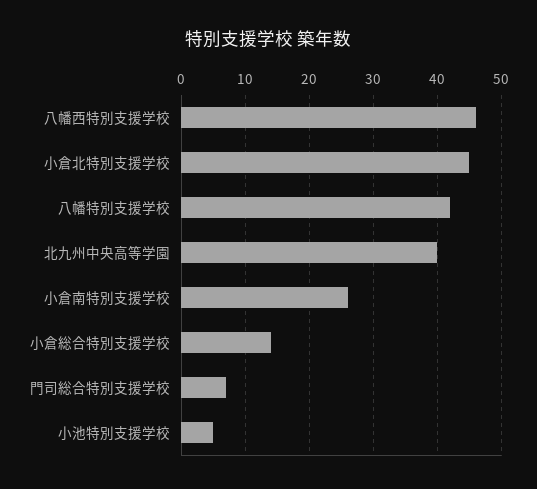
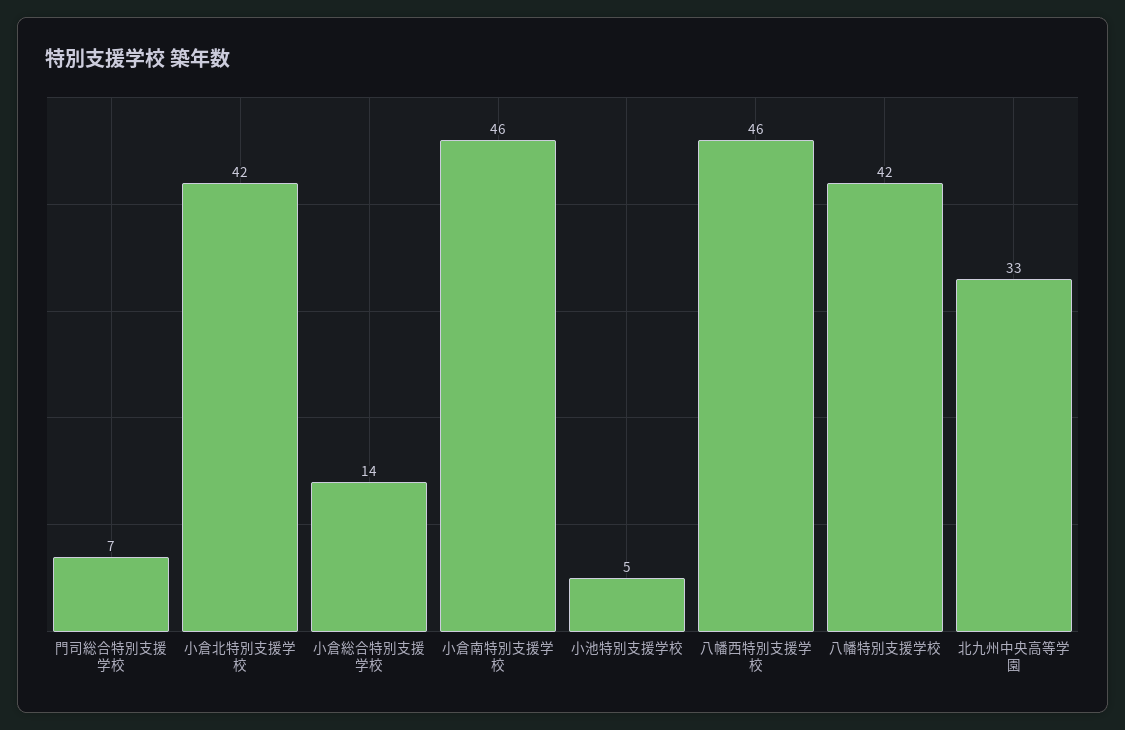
小倉北特別支援学校: 45 -> 42
北九州中央高等学園: 40 -> 33
小倉南特別支援学校: 26 -> 46

